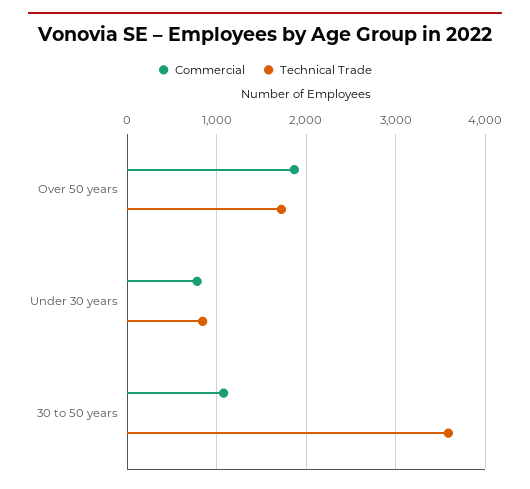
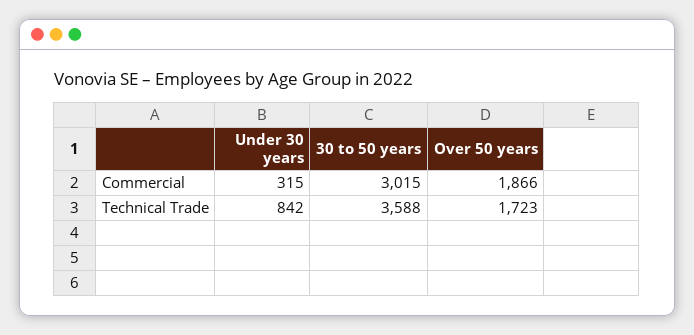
Commercial, Under 30 years: 800 -> 315
Commercial, 30 to 50 years: 1100 -> 3015

